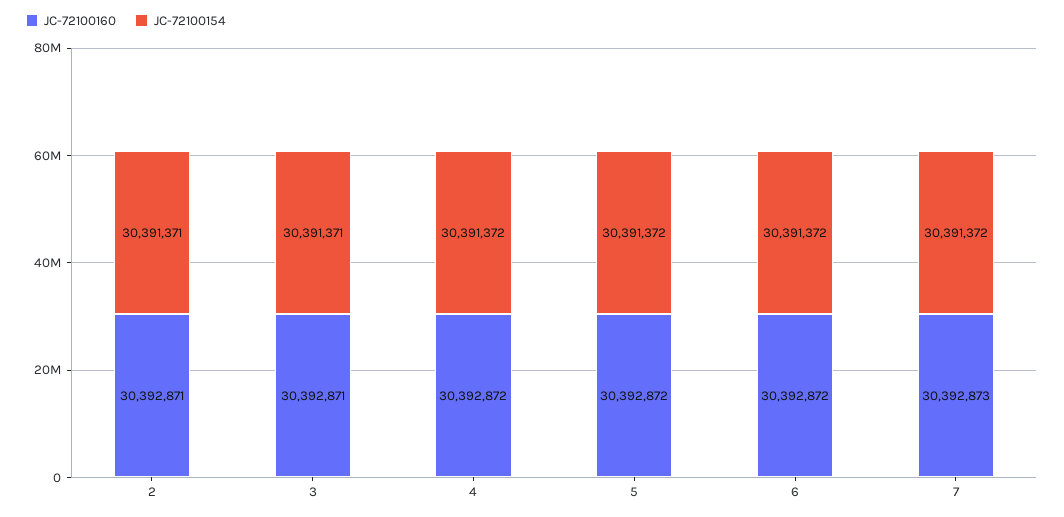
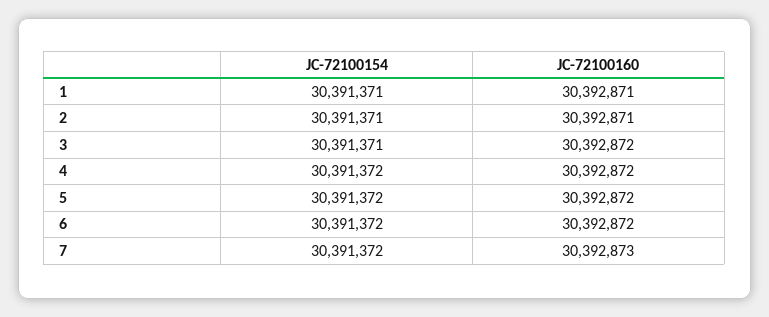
JC-72100160, 3: 30392871 -> 30392872
JC-72100154, 1: none -> 30391371
JC-72100160, 1: none -> 30392871

